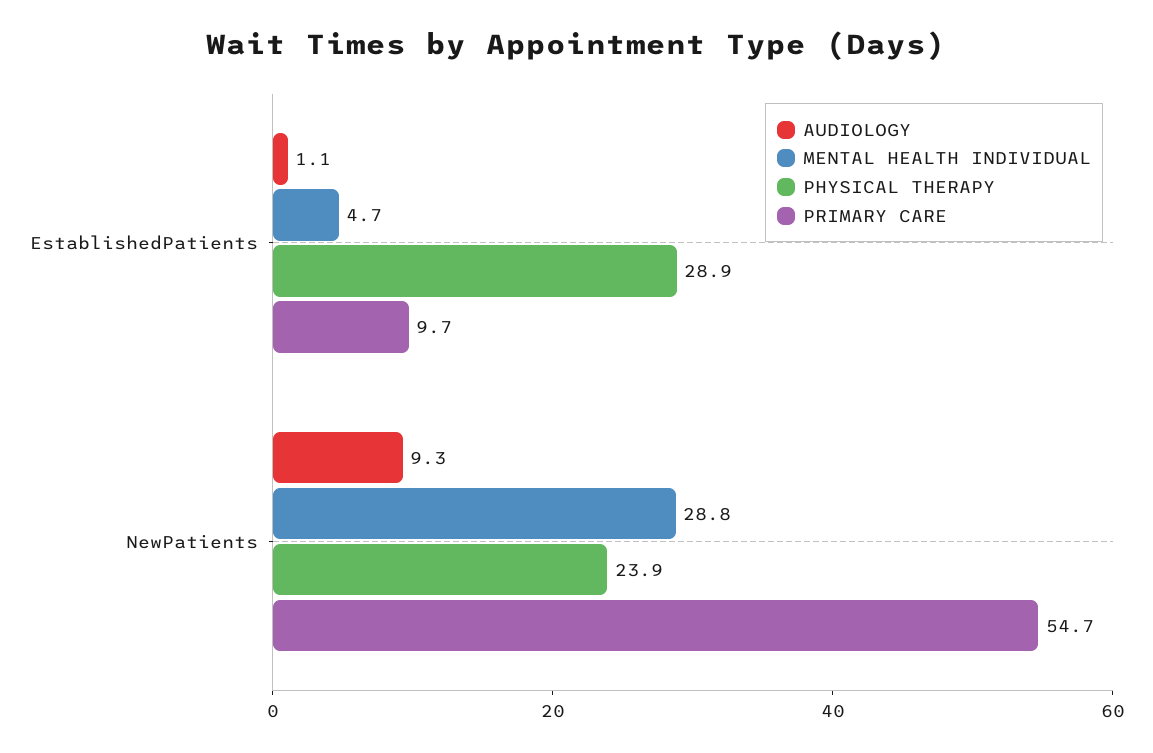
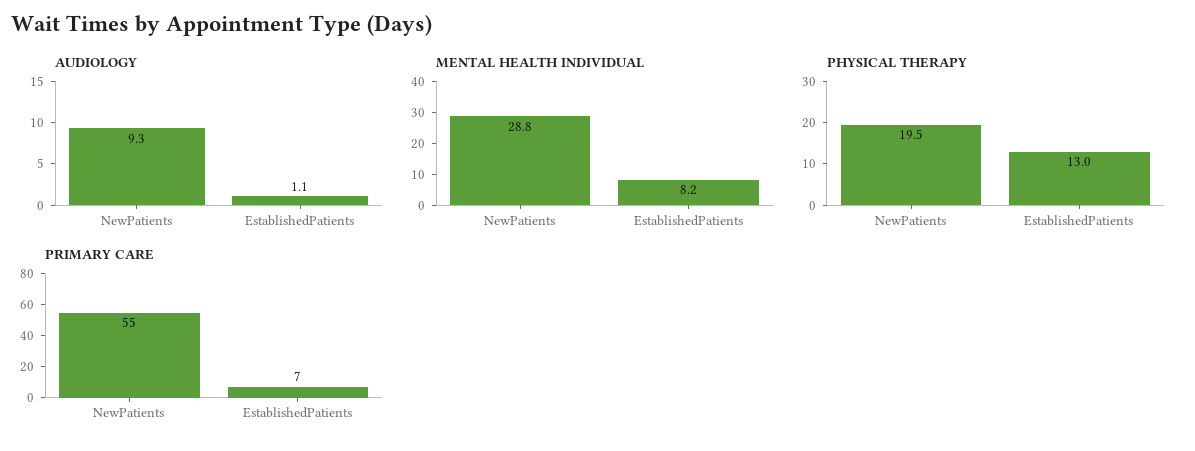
MENTAL HEALTH INDIVIDUAL, EstablishedPatients: 4.7 -> 8.2
PHYSICAL THERAPY, EstablishedPatients: 28.9 -> 13
PRIMARY CARE, EstablishedPatients: 9.7 -> 7
PHYSICAL THERAPY, NewPatients: 23.9 -> 19.5

